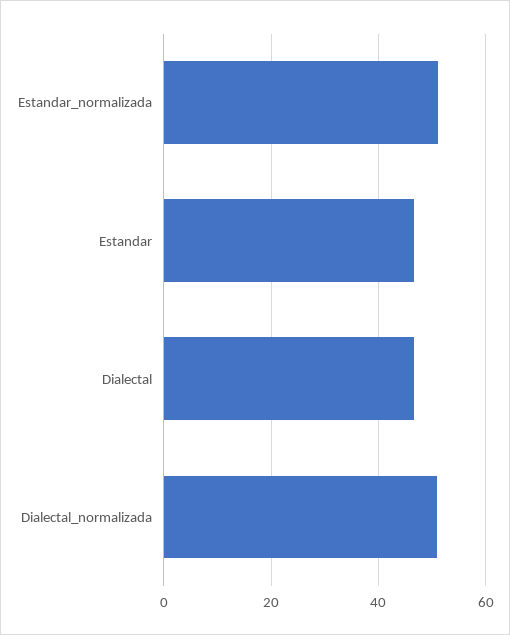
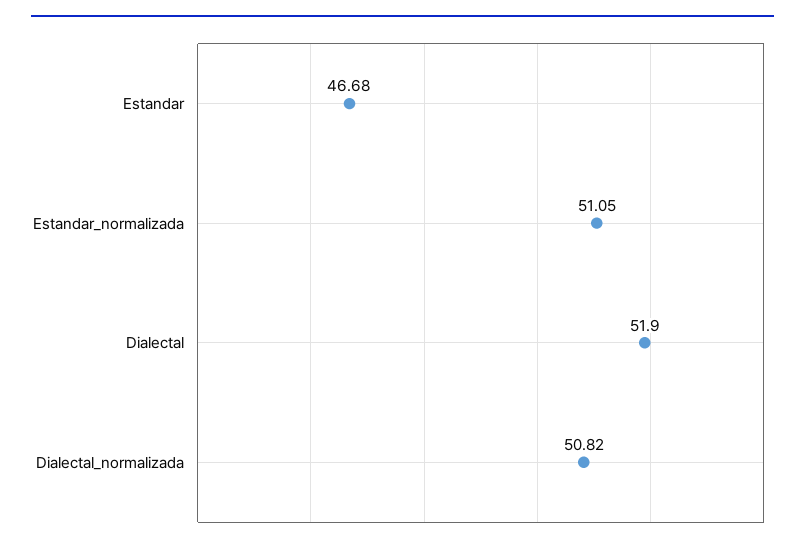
Dialectal: 46 -> 51.9

